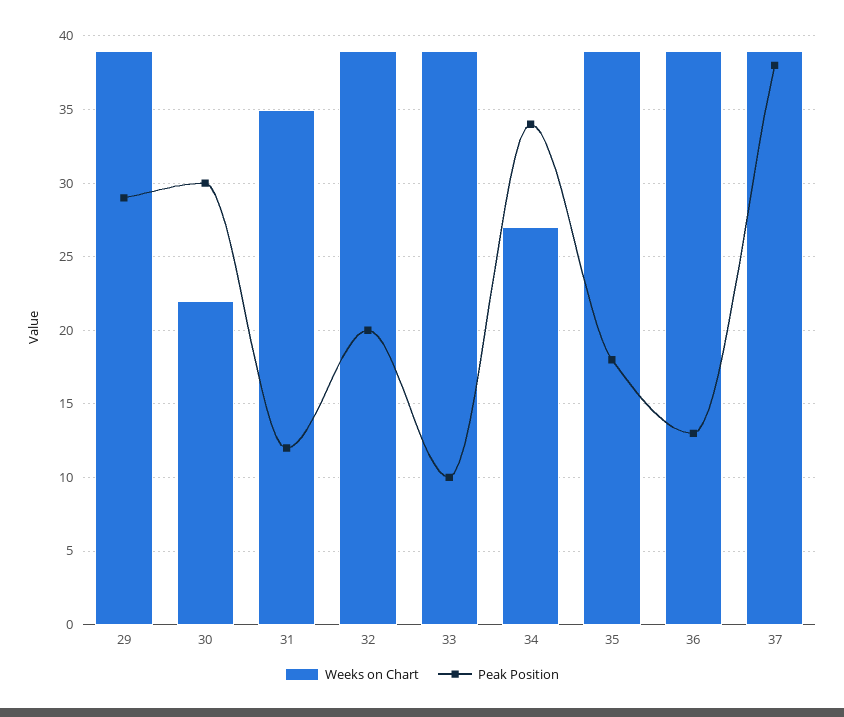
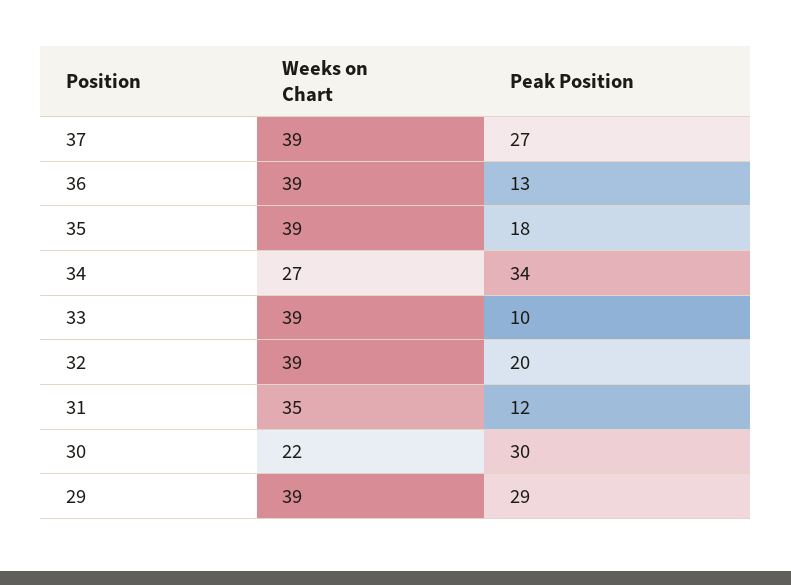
Peak Position, 37: 38 -> 27

